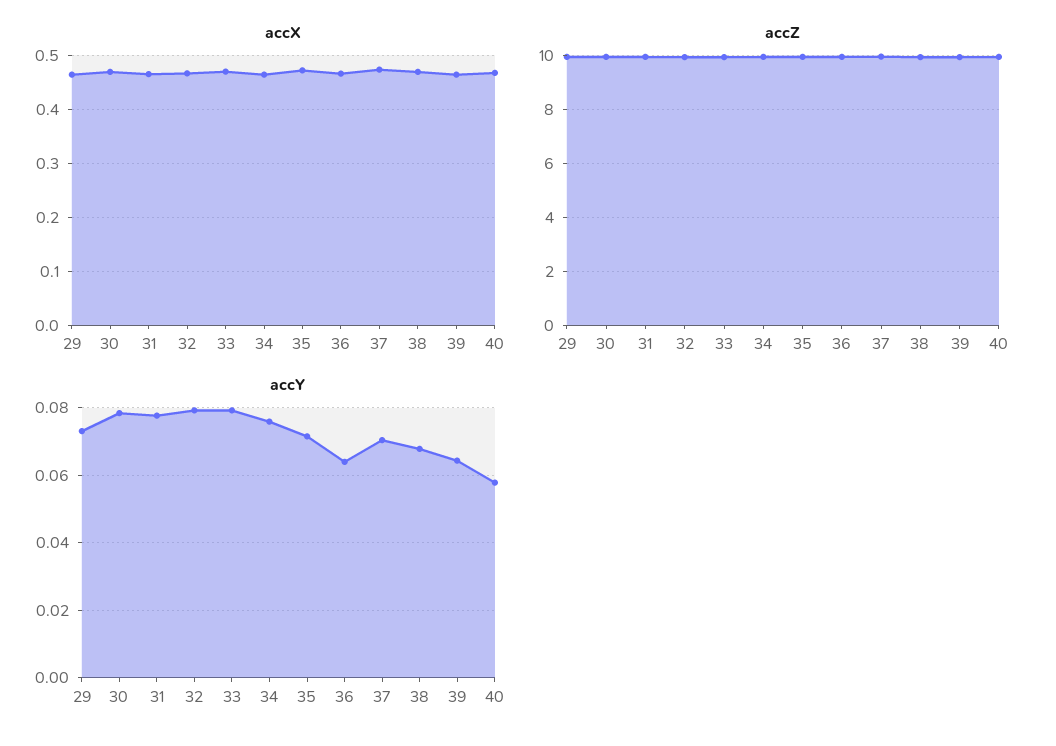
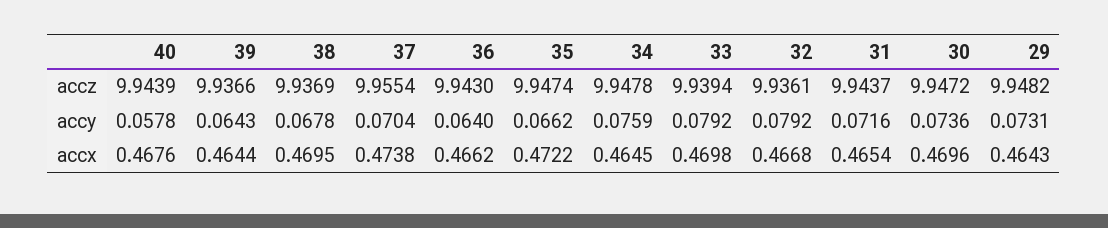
accY, 30: 0.078 -> 0.0736
accY, 31: 0.078 -> 0.0716
accY, 35: 0.072 -> 0.0662

